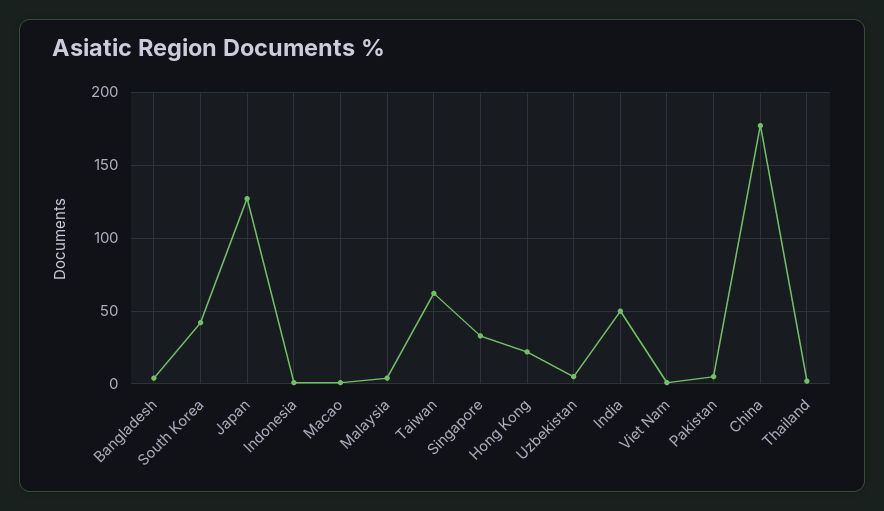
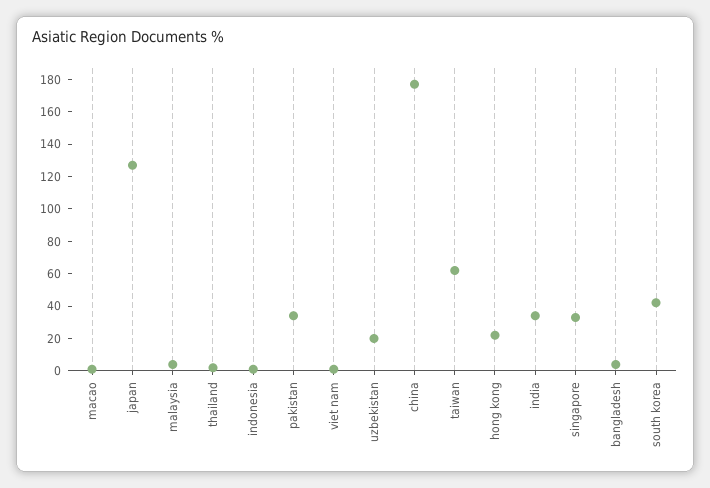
Uzbekistan: 5 -> 20
India: 50 -> 35
Pakistan: 5 -> 35

